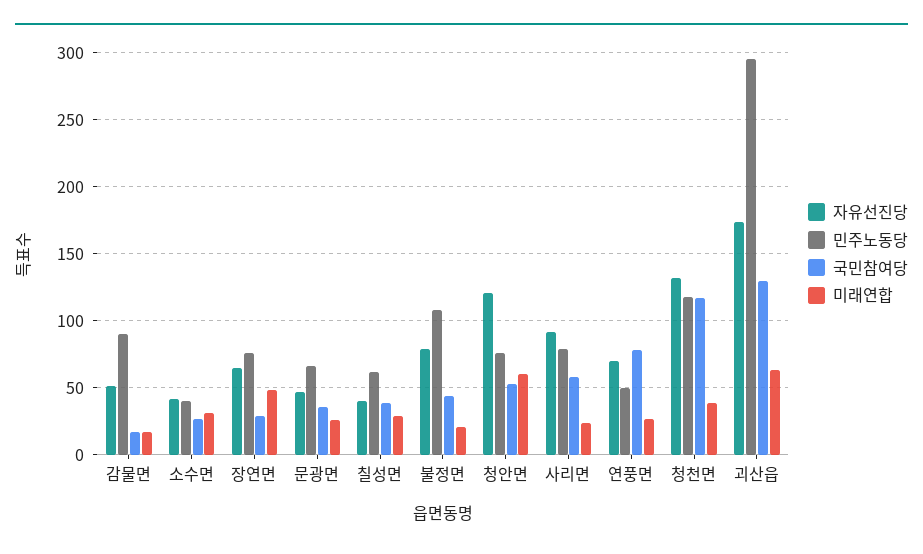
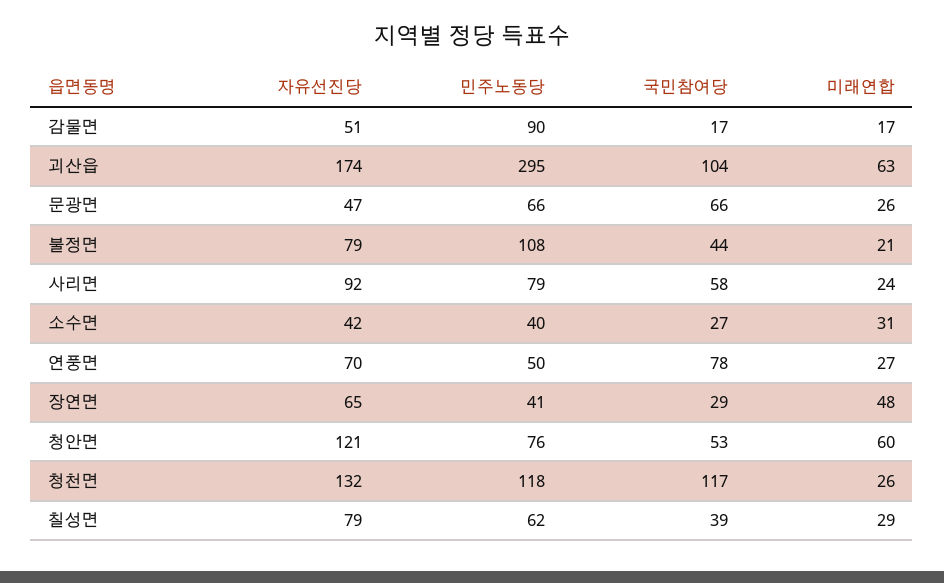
민주노동당, 장연면: 75 -> 41
국민참여당, 문광면: 35 -> 66
자유선진당, 칠성면: 40 -> 79
미래연합, 청천면: 40 -> 26
국민참여당, 괴산읍: 130 -> 104

